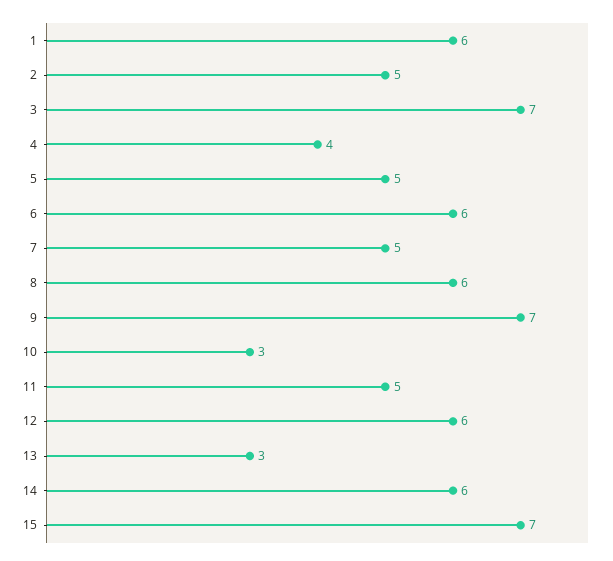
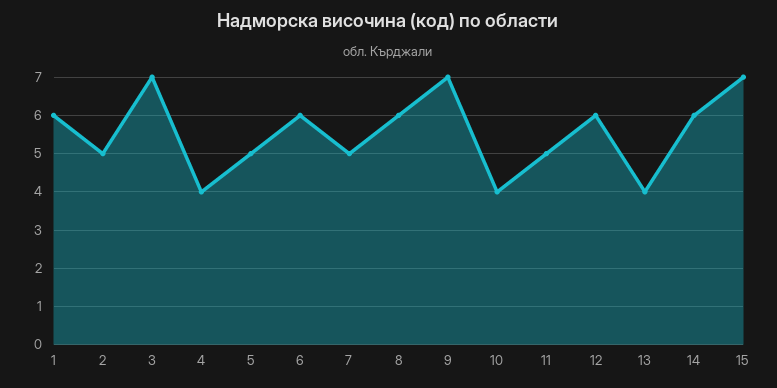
10: 3 -> 4
13: 3 -> 4

